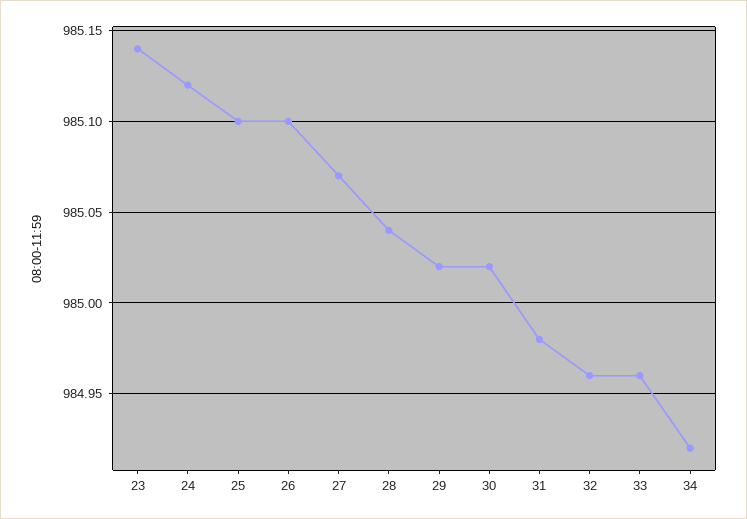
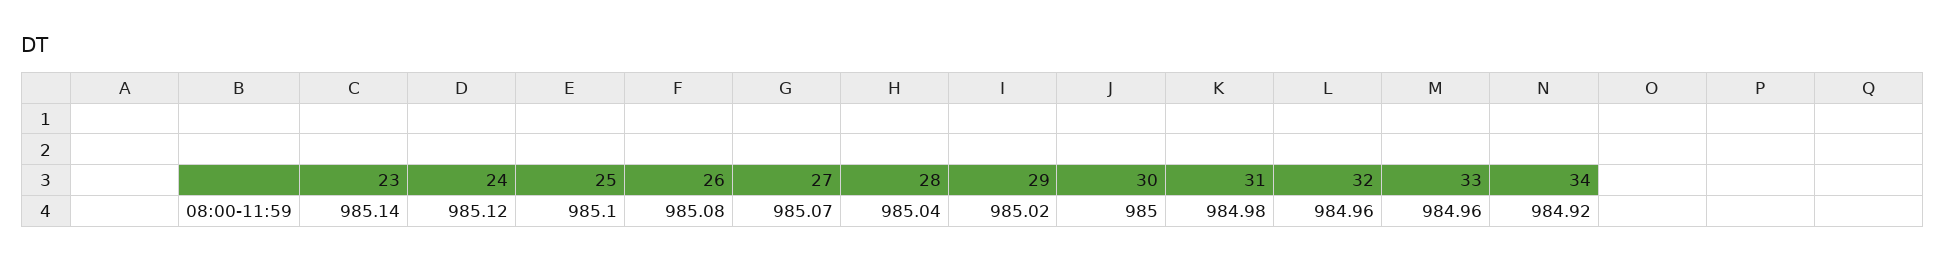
26: 985.1 -> 985.08
30: 985.02 -> 985

